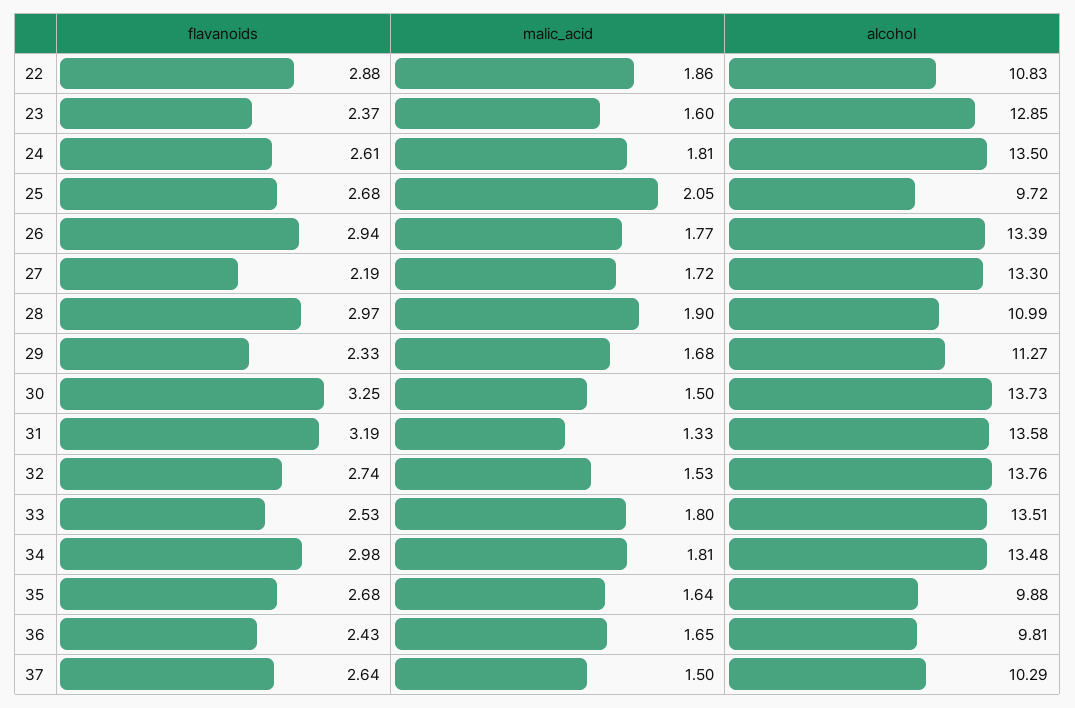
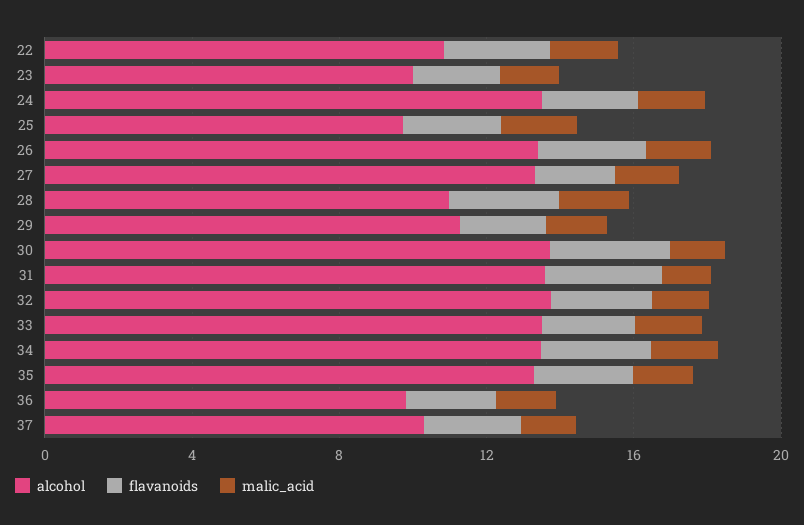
alcohol, 23: 12.85 -> 10
alcohol, 35: 9.88 -> 13

